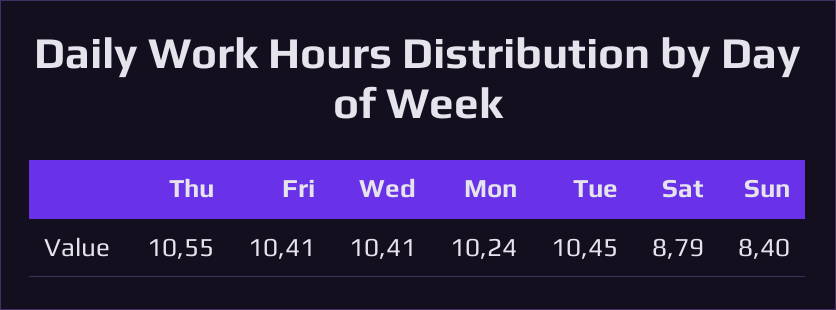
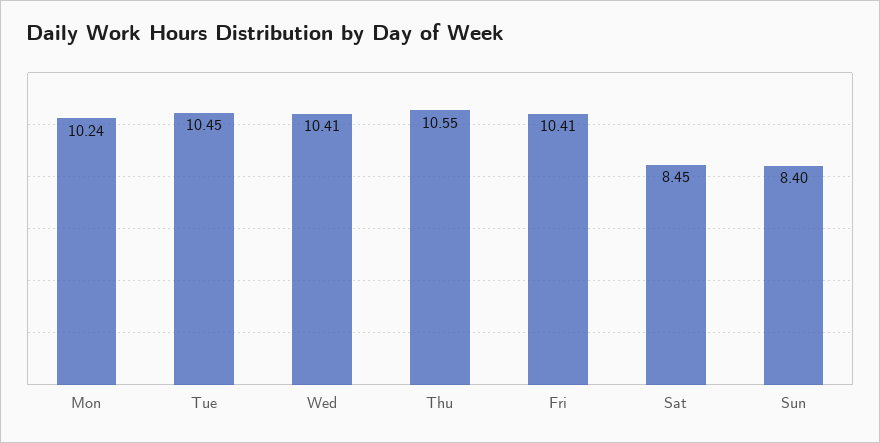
Sat: 8.79 -> 8.45

